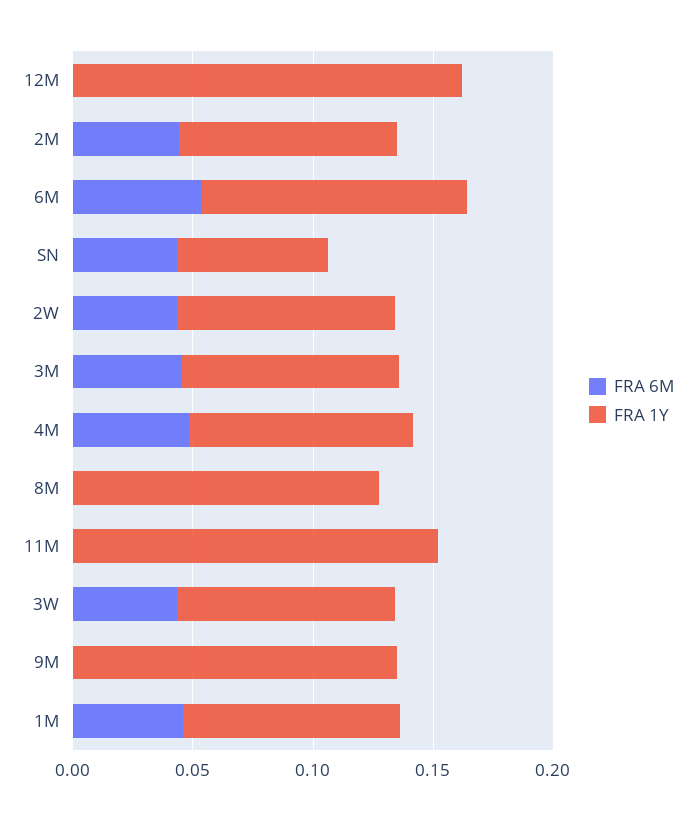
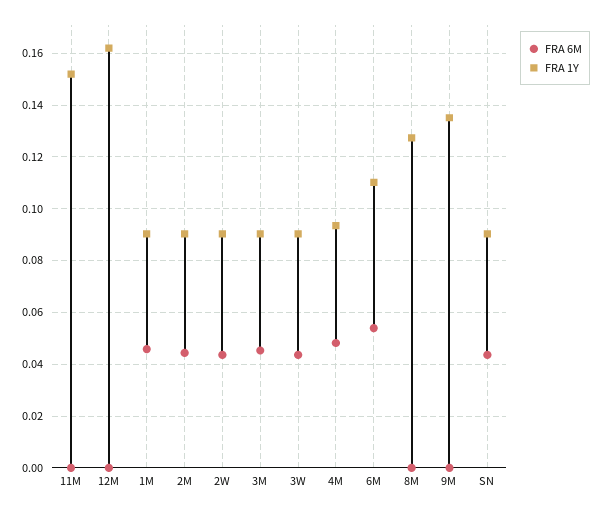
FRA 1Y, SN: 0.06 -> 0.09

